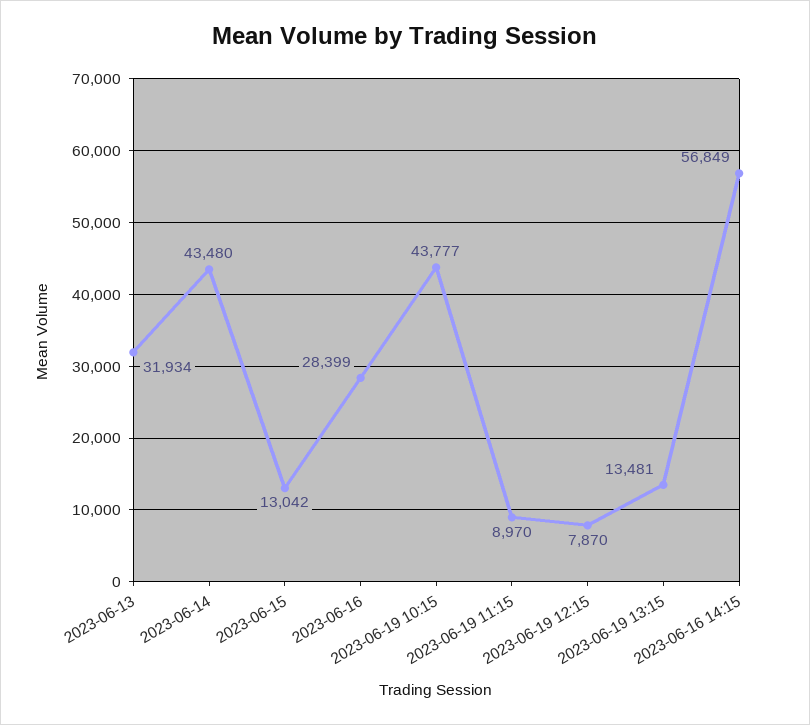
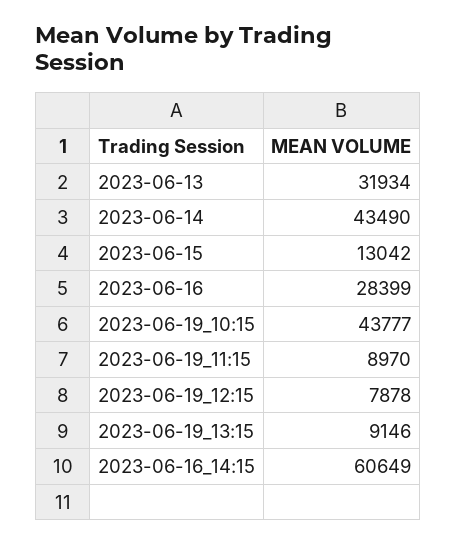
2023-06-14: 43480 -> 43490
2023-06-19 12:15: 7870 -> 7878
2023-06-19 13:15: 13481 -> 9146
2023-06-16 14:15: 56849 -> 60649

